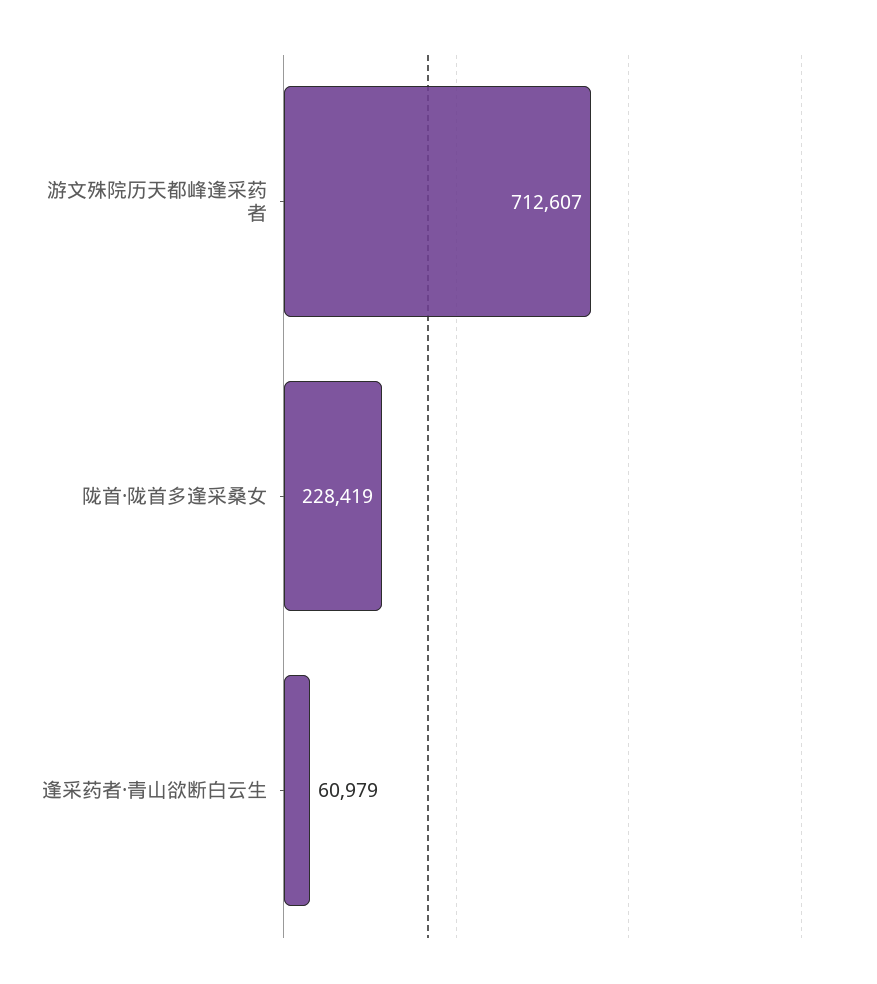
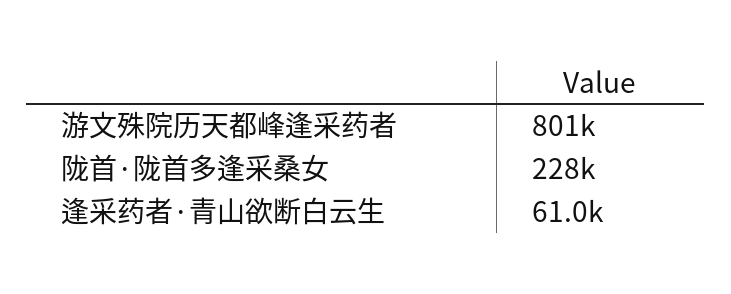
游文殊院历天都峰逢采药者: 712607 -> 801000

